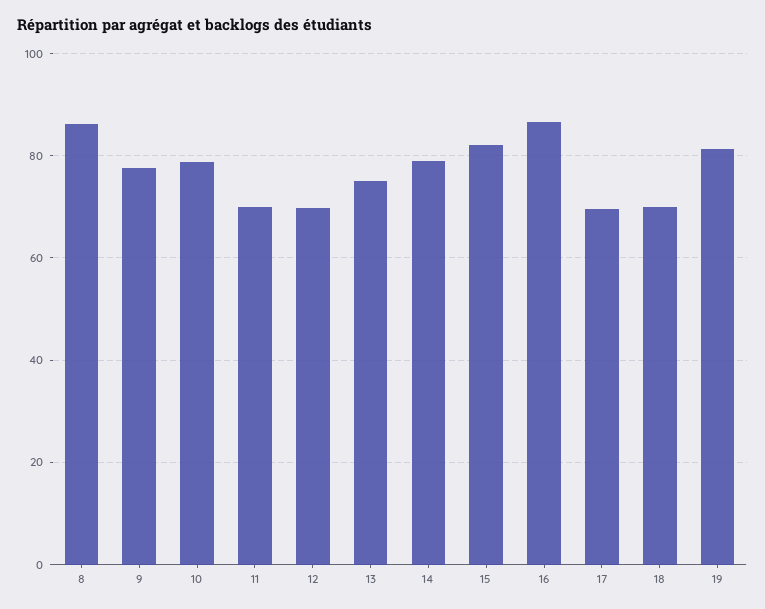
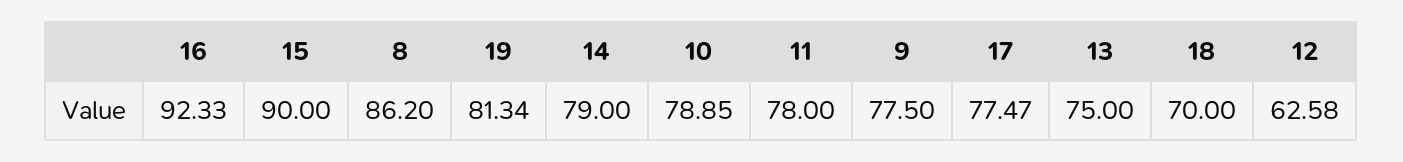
11: 70 -> 78
12: 70 -> 62.58
15: 82 -> 90
16: 86 -> 92.33
17: 70 -> 77.47

